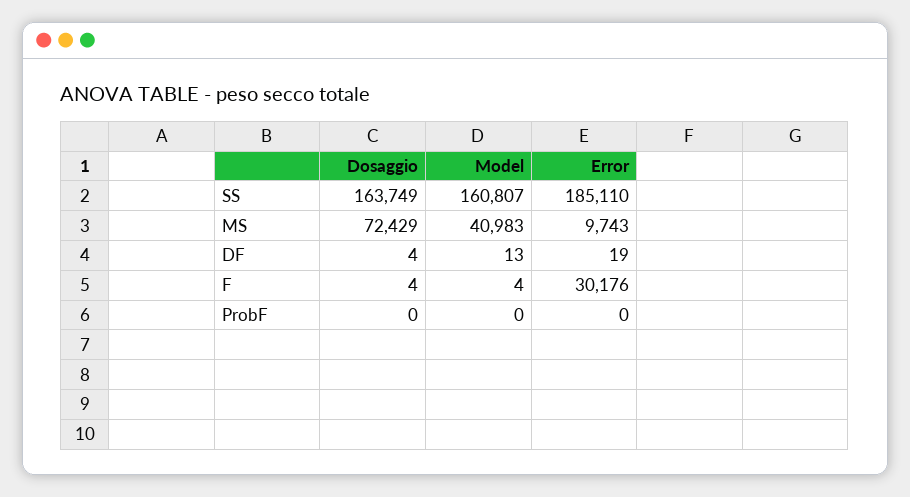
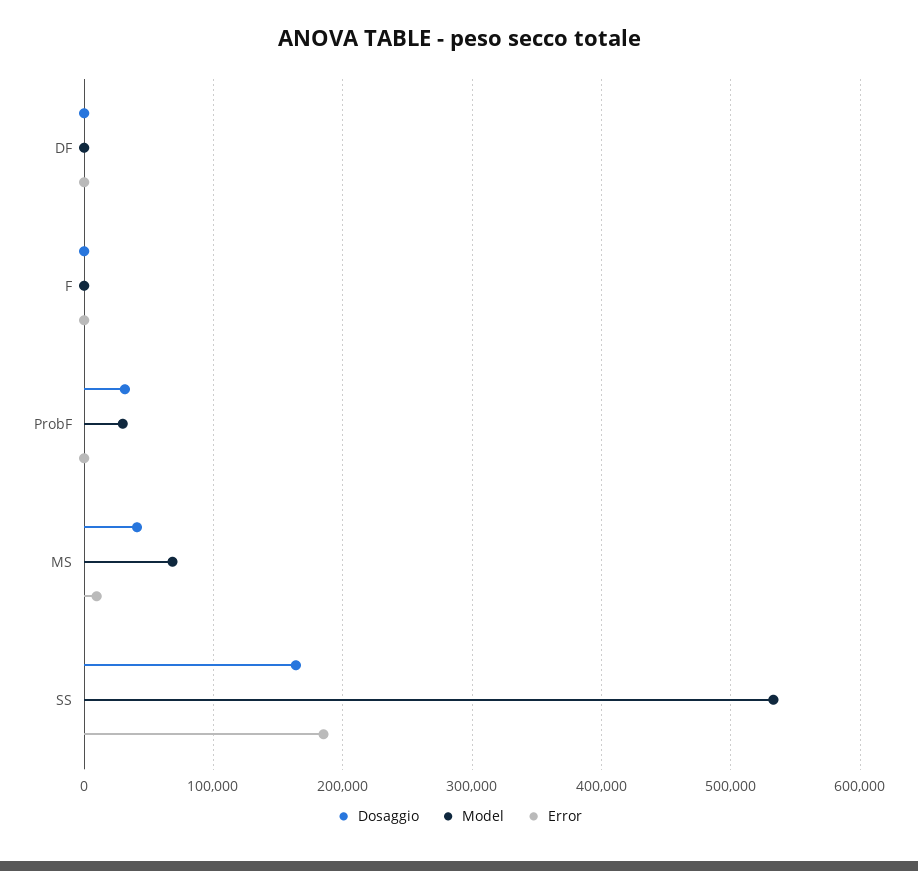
Model, SS: 160807 -> 530000
Dosaggio, MS: 72429 -> 40000
Model, MS: 40983 -> 70000
Error, F: 30176 -> 0
Dosaggio, ProbF: 0 -> 30000
Model, ProbF: 0 -> 30000

